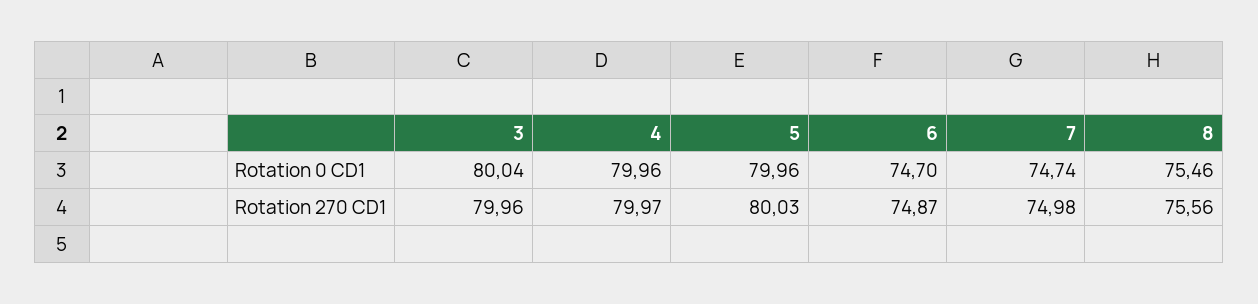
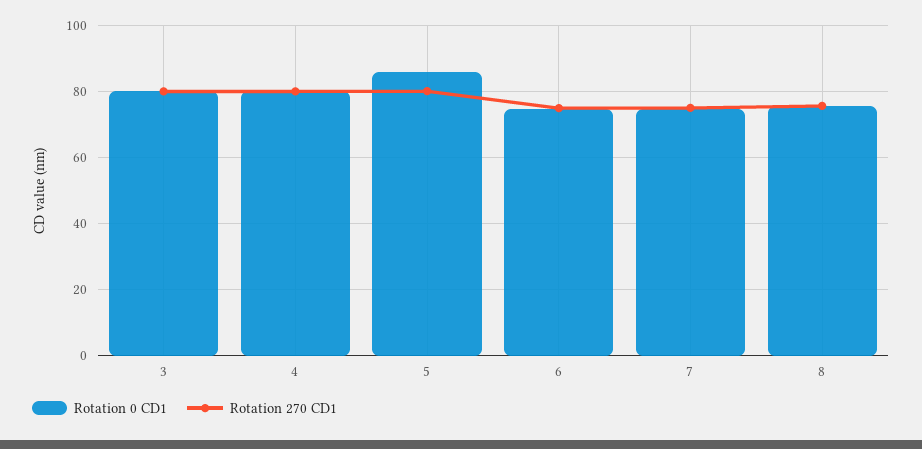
Rotation 0 CD1, 5: 79.96 -> 86

